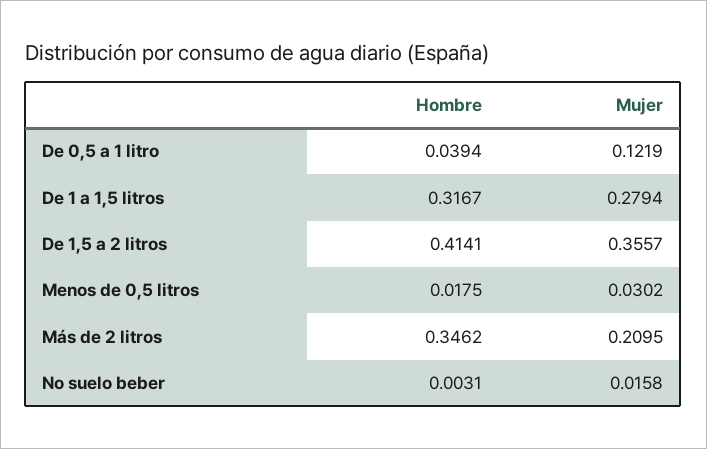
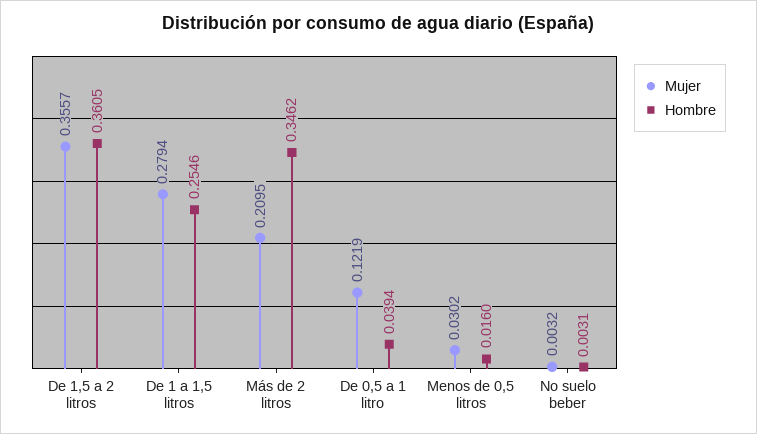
Hombre, De 1 a 1,5 litros: 0.3167 -> 0.2546
Hombre, De 1,5 a 2 litros: 0.4141 -> 0.3605
Hombre, Menos de 0,5 litros: 0.0175 -> 0.016
Mujer, No suelo beber: 0.0158 -> 0.0032

